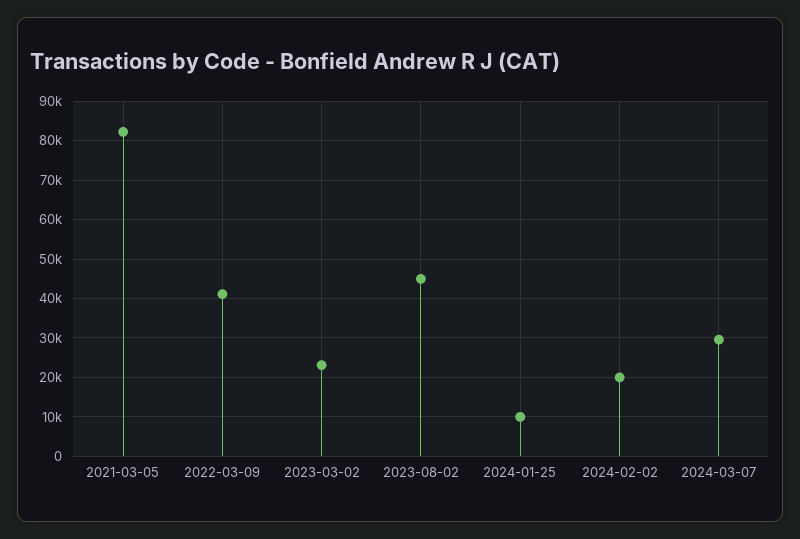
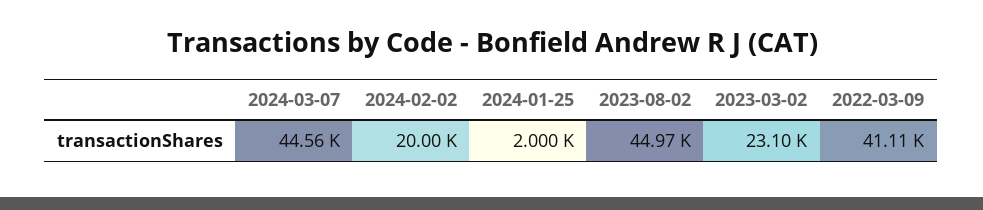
2021-03-05: 82000 -> none
2024-01-25: 10000 -> 2000
2024-03-07: 30000 -> 44560

